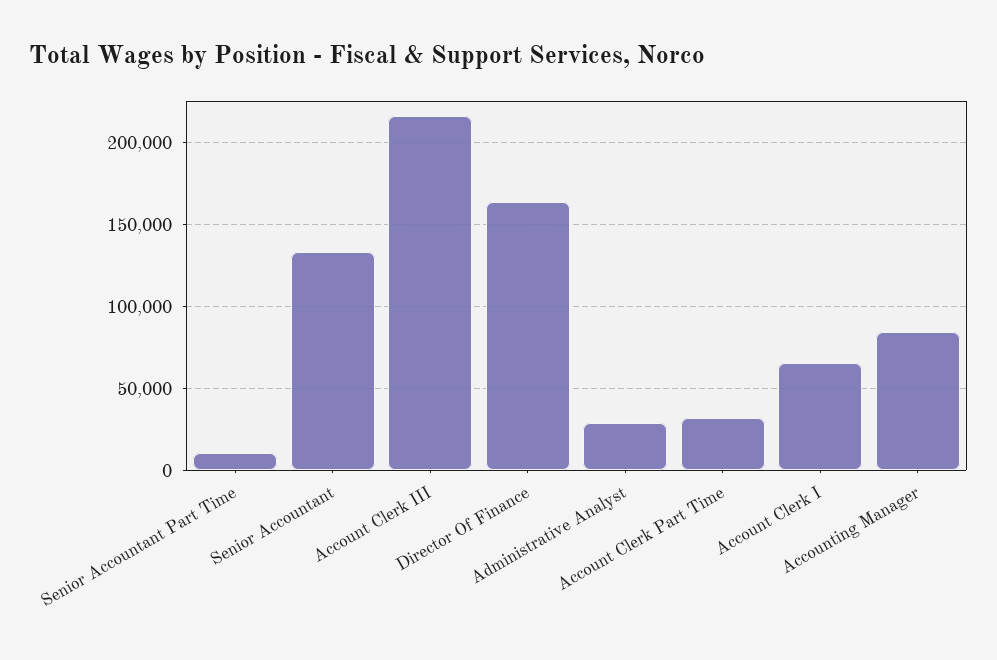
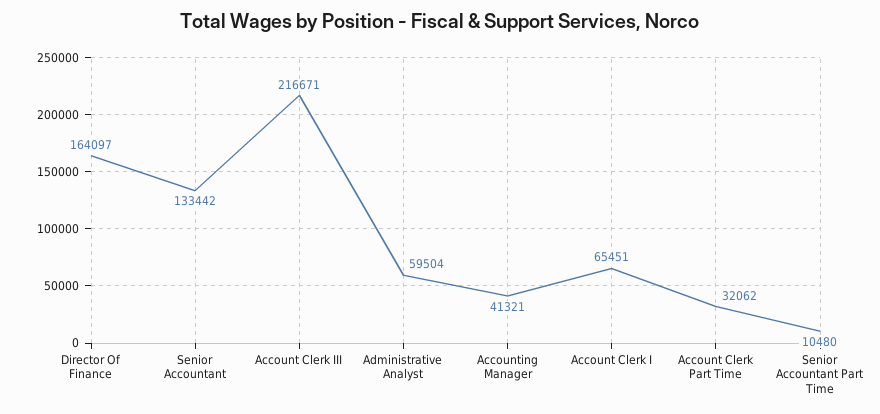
Administrative Analyst: 30000 -> 59504
Accounting Manager: 85000 -> 41321

